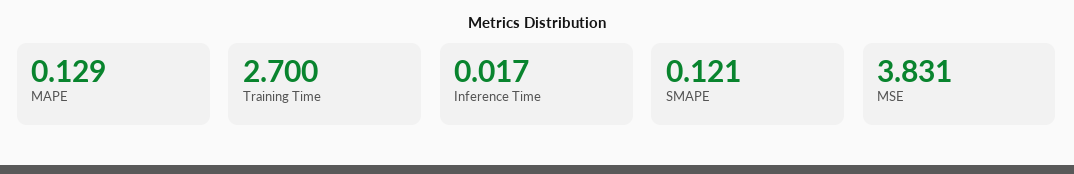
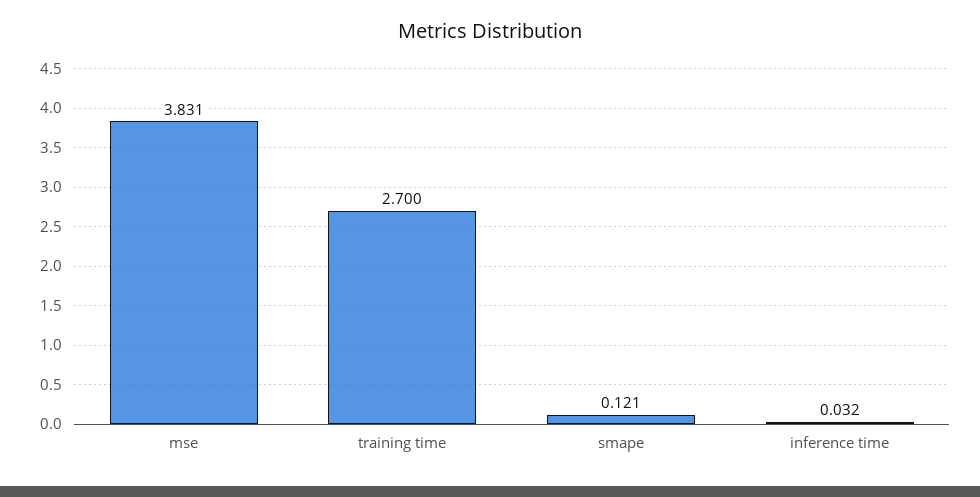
MAPE: 0.129 -> none
Inference Time: 0.017 -> 0.032

